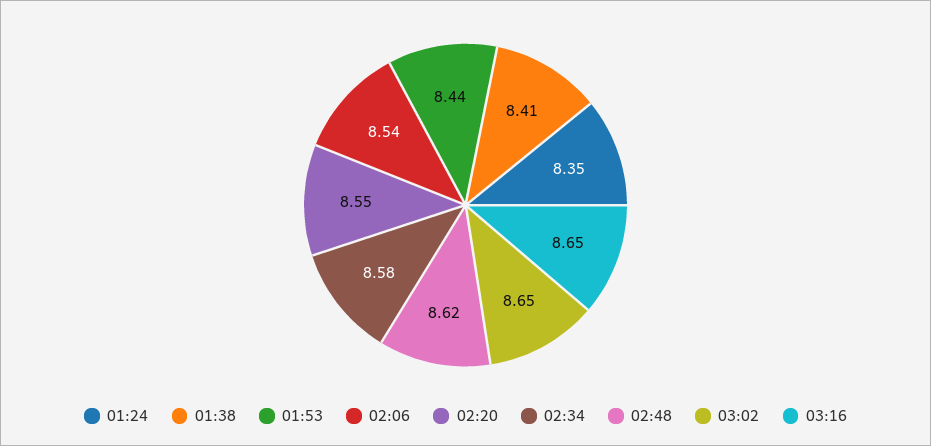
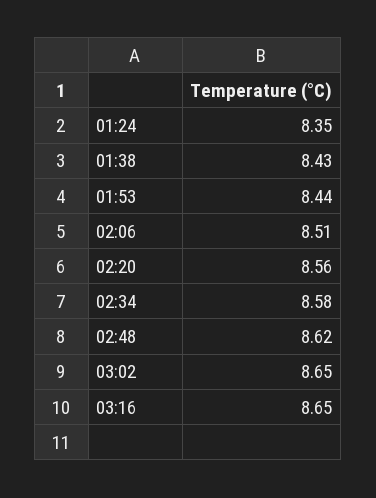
01:38: 8.41 -> 8.43
02:06: 8.54 -> 8.51
02:20: 8.55 -> 8.56

